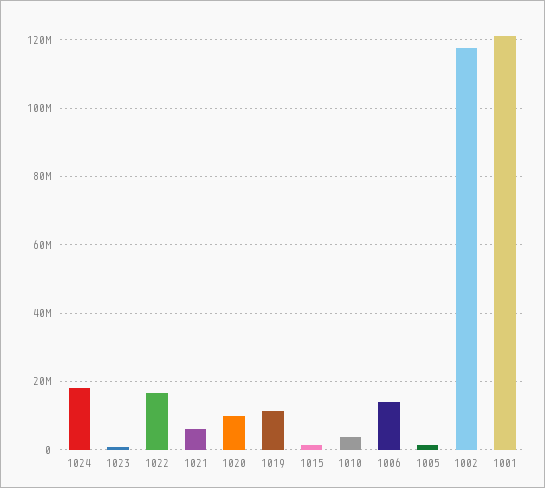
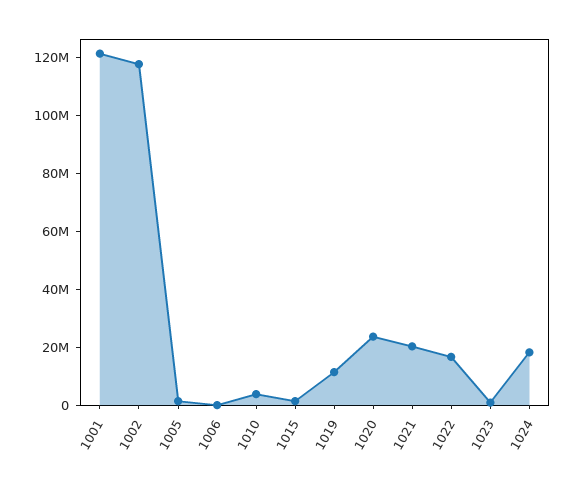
1021: 6000000 -> 20000000
1020: 10000000 -> 25000000
1006: 14000000 -> 0

